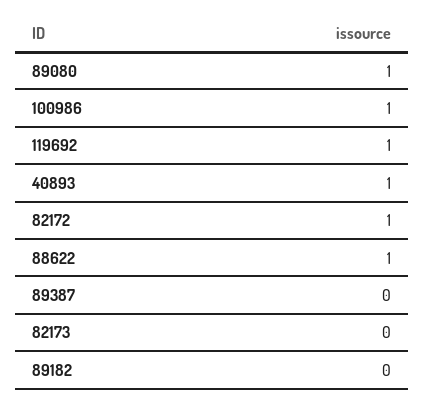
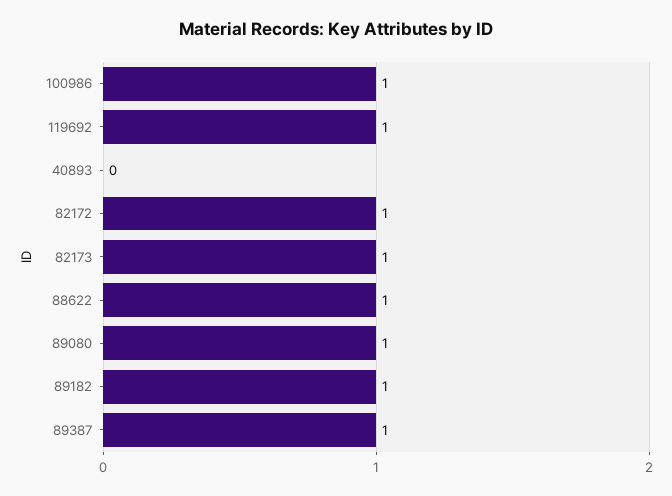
40893: 1 -> 0
89387: 0 -> 1
82173: 0 -> 1
89182: 0 -> 1

